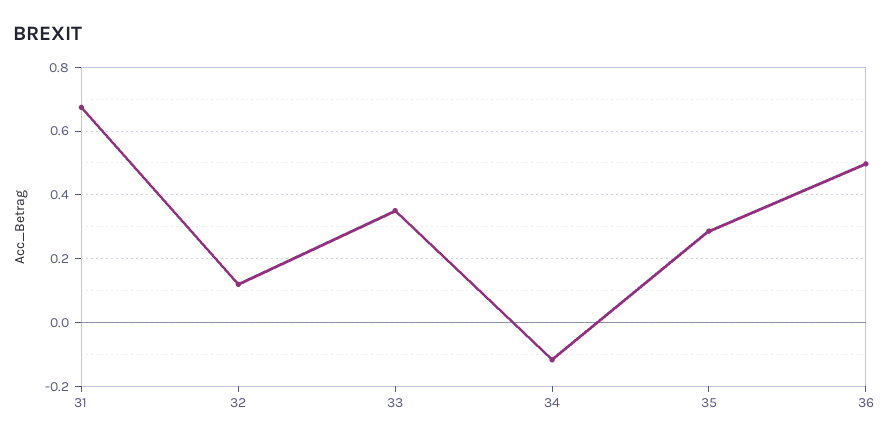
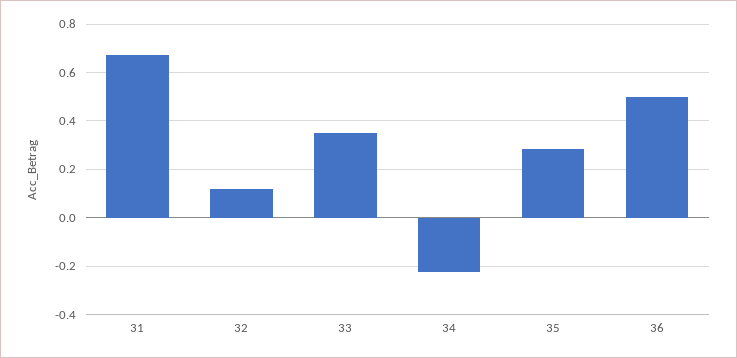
34: -0.12 -> -0.225

